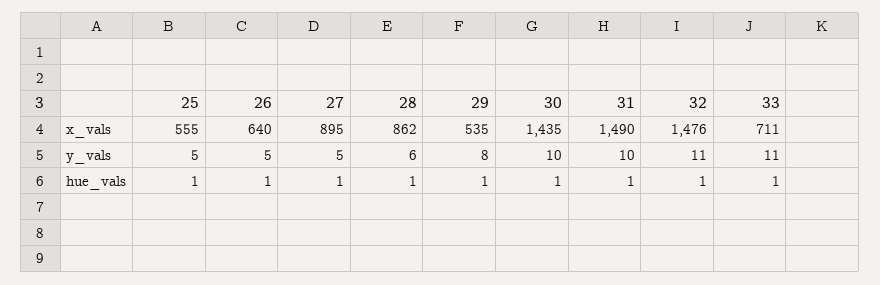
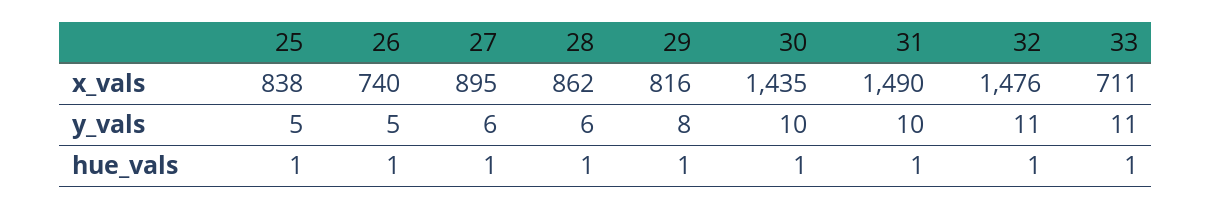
25, x_vals: 555 -> 838
26, x_vals: 640 -> 740
29, x_vals: 535 -> 816
27, y_vals: 5 -> 6

